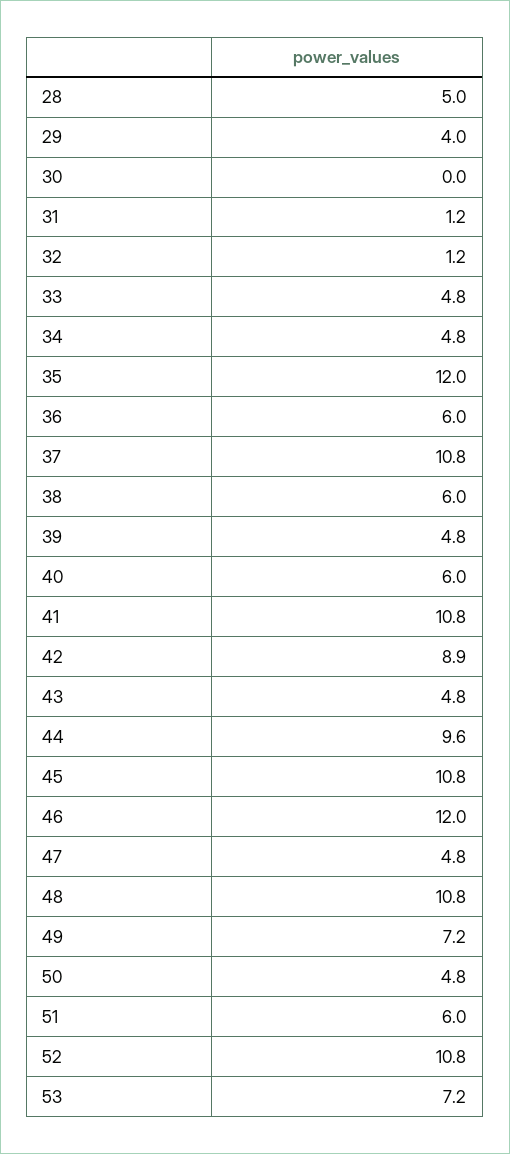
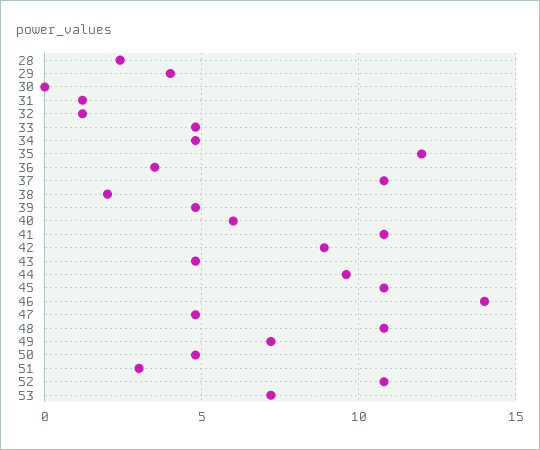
28: 5 -> 2.5
36: 6 -> 3.5
38: 6 -> 2
46: 12 -> 14
51: 6 -> 3

